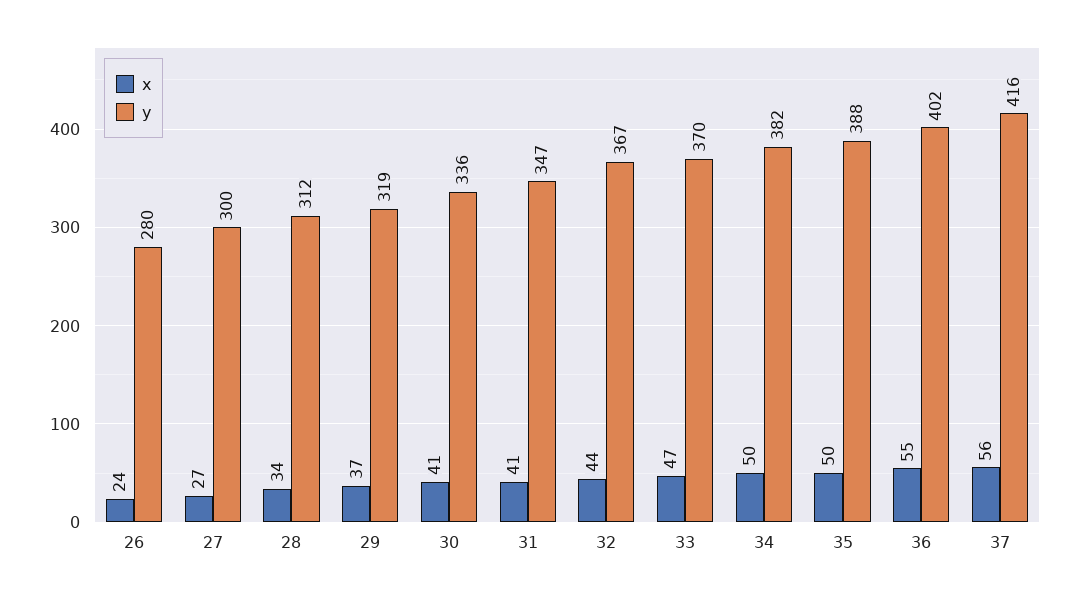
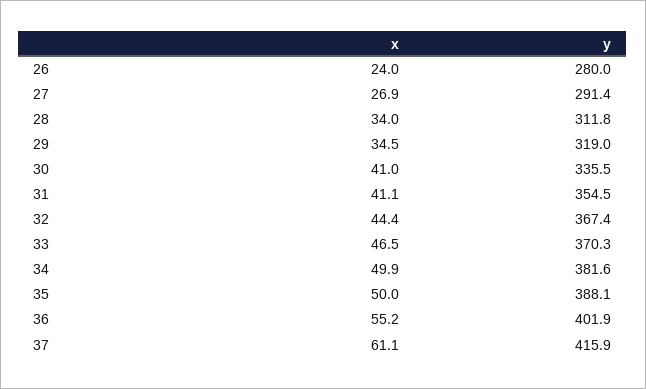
y, 27: 300 -> 291.4
x, 29: 37 -> 34.5
y, 31: 347 -> 354.5
x, 37: 56 -> 61.1

